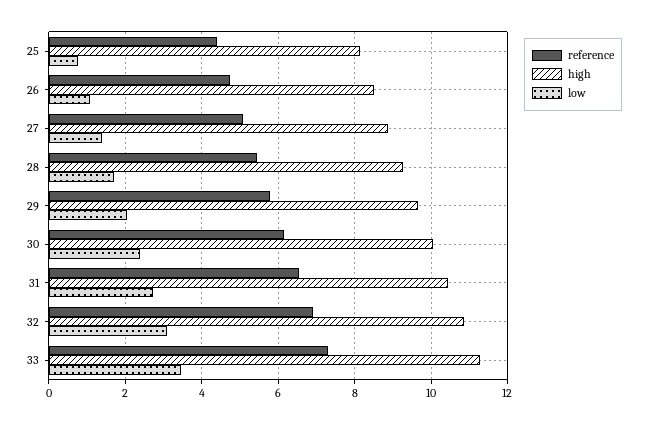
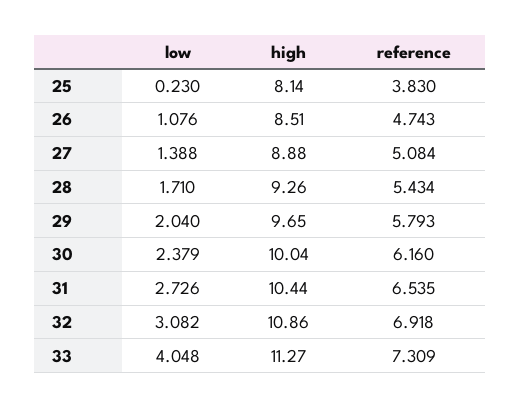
reference, 25: 4.4 -> 3.83
low, 25: 0.8 -> 0.23
low, 33: 3.4 -> 4.048

